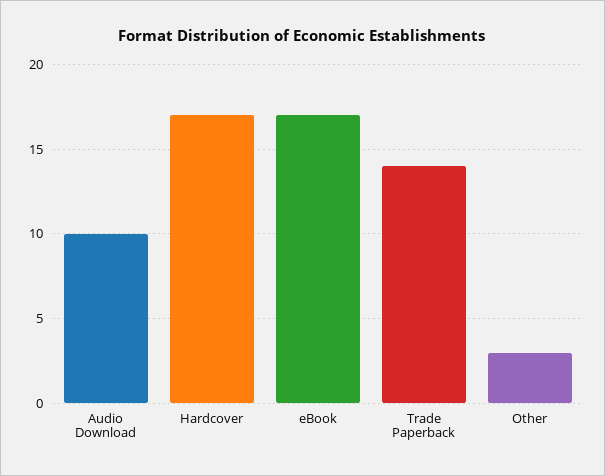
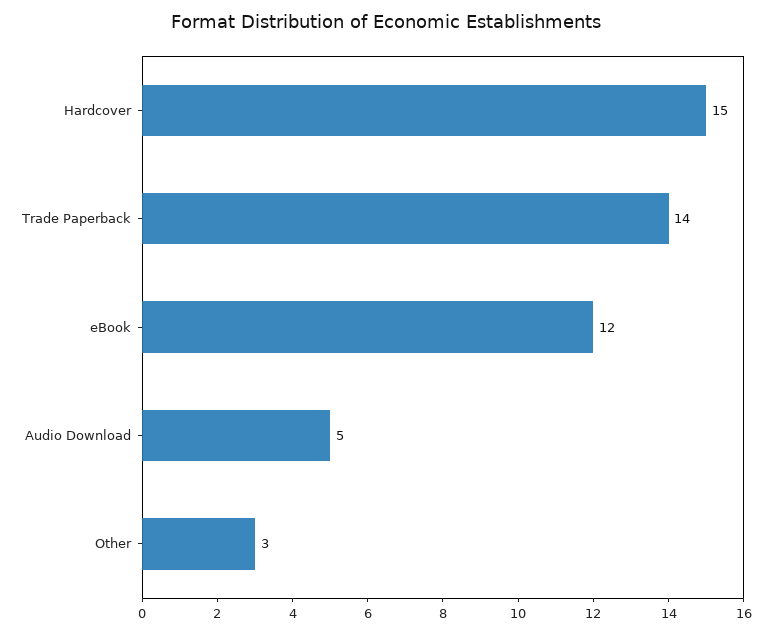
Audio Download: 10 -> 5
Hardcover: 17 -> 15
eBook: 17 -> 12

